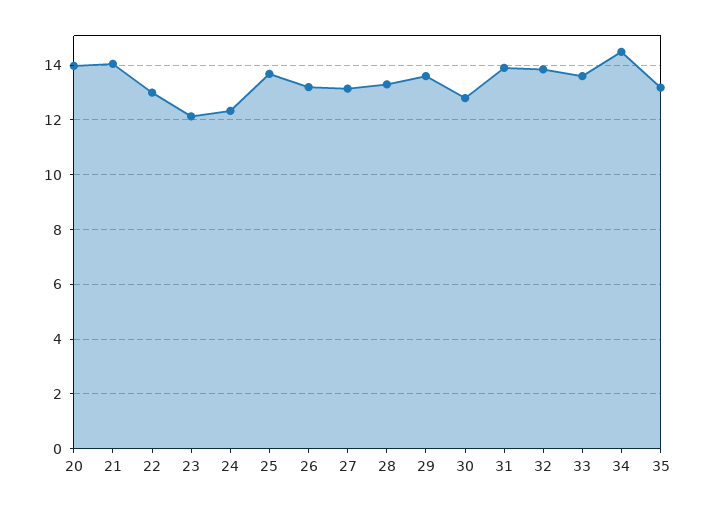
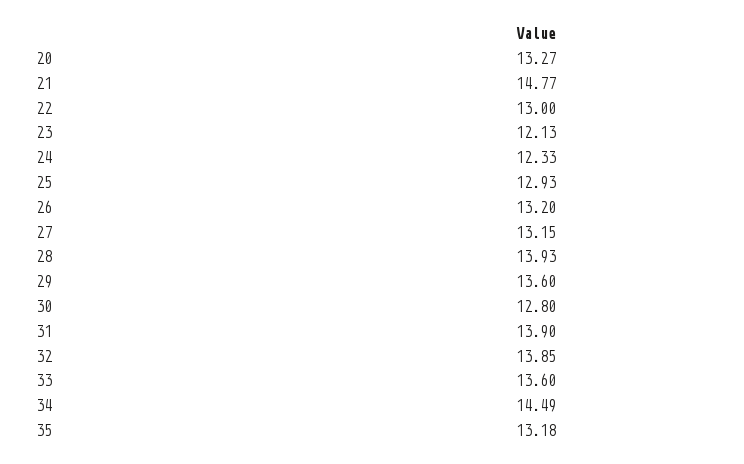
20: 14 -> 13.27
21: 14 -> 14.77
25: 13.75 -> 12.93
28: 13.25 -> 13.93

